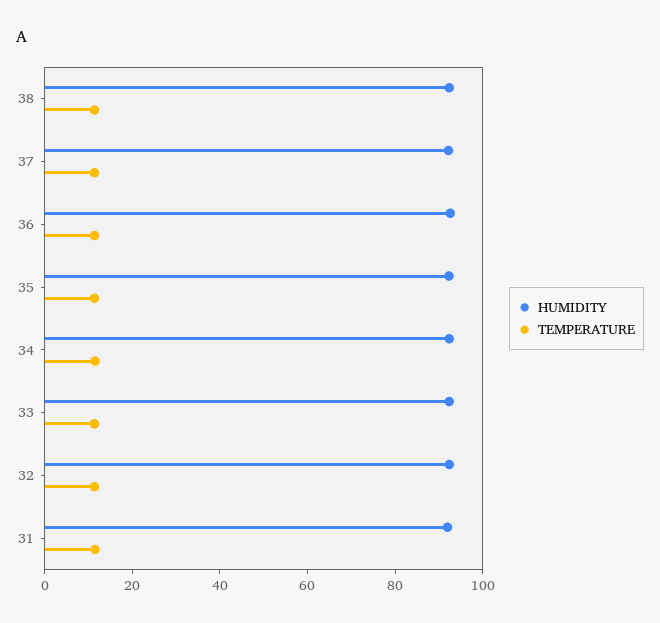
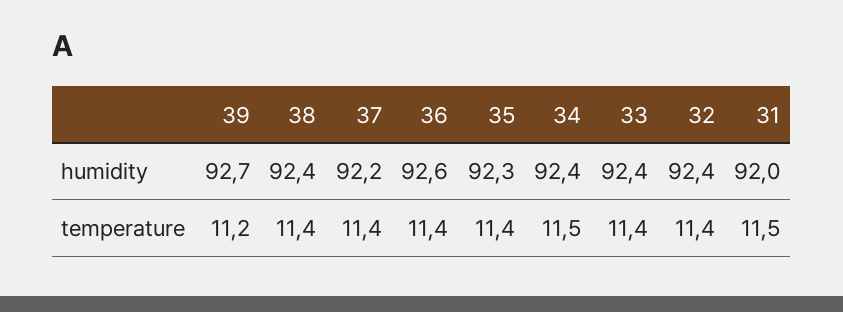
HUMIDITY, 39: none -> 92.7
TEMPERATURE, 39: none -> 11.2

